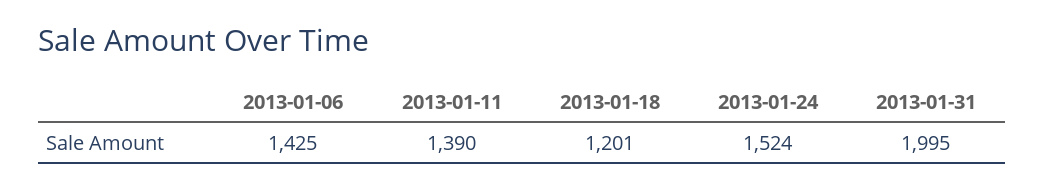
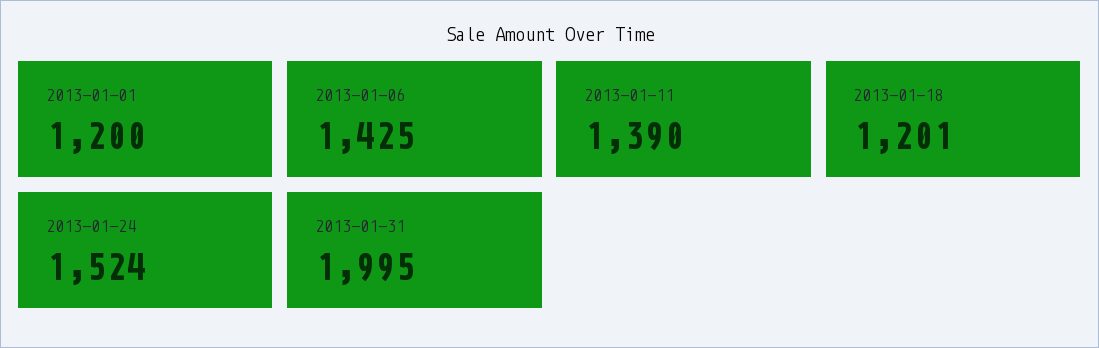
2013-01-01: none -> 1200

